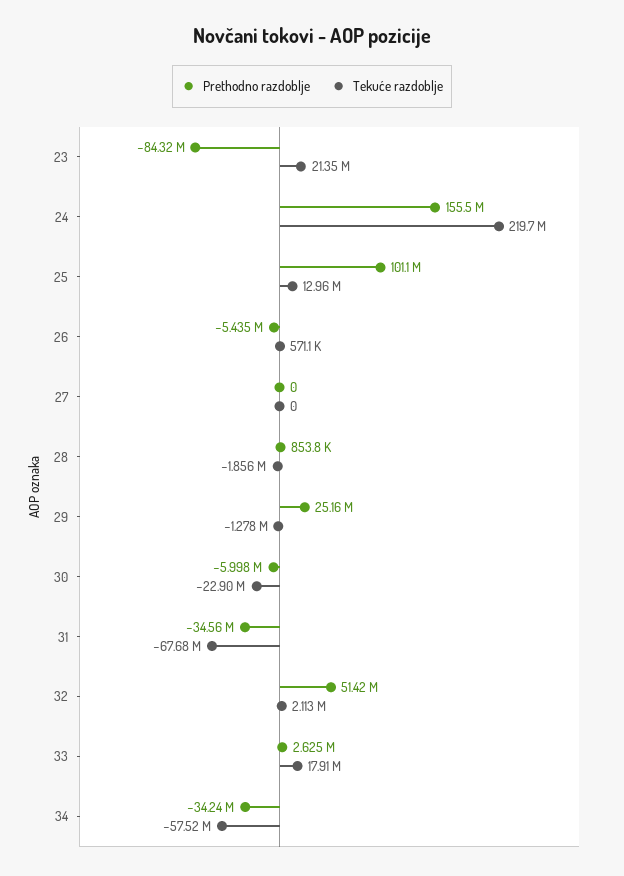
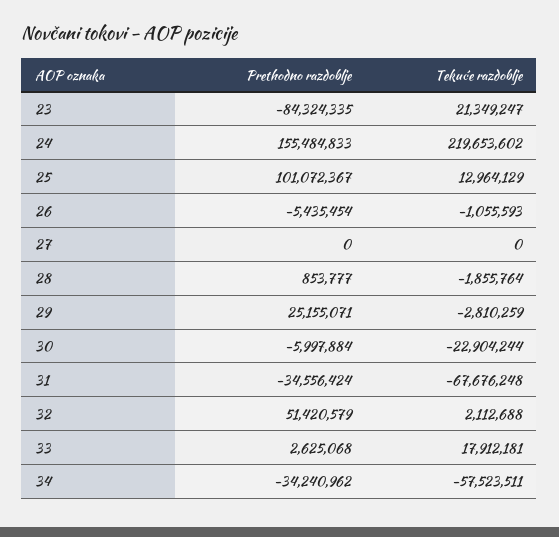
Tekuće razdoblje, 26: 571100 -> -1055593
Tekuće razdoblje, 29: -1278000 -> -2810259

